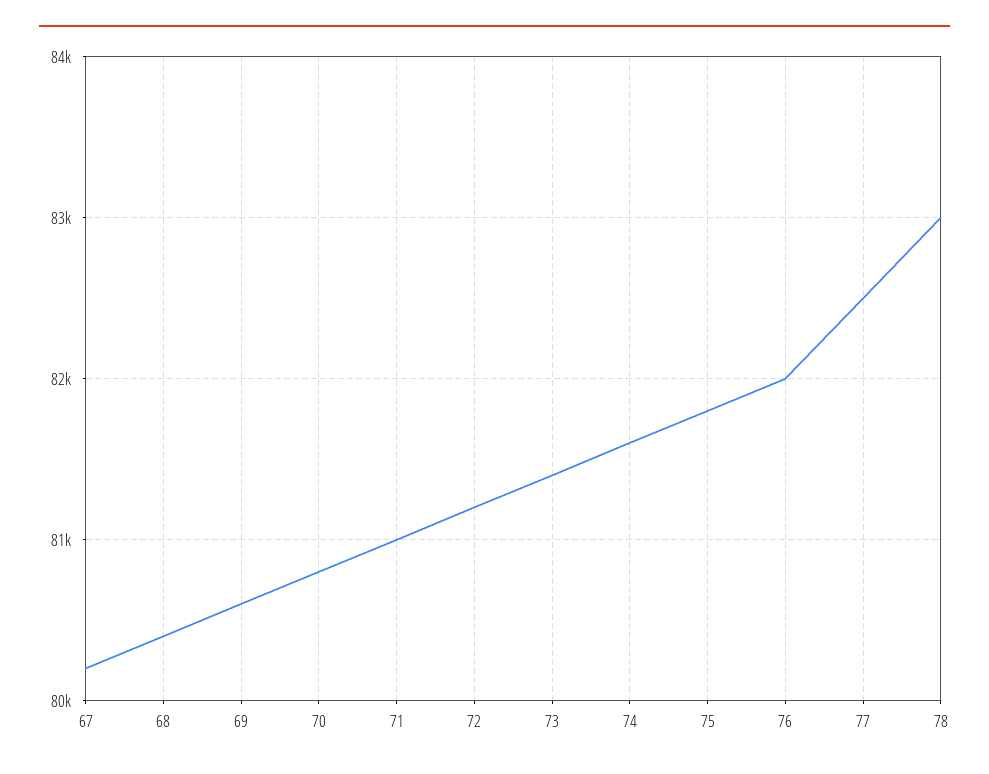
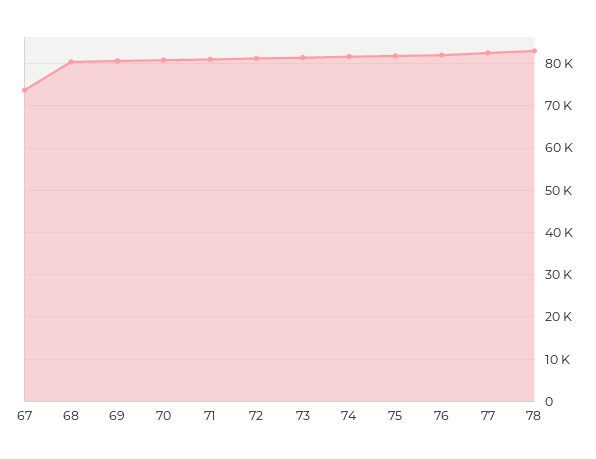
67: 80200 -> 74000

